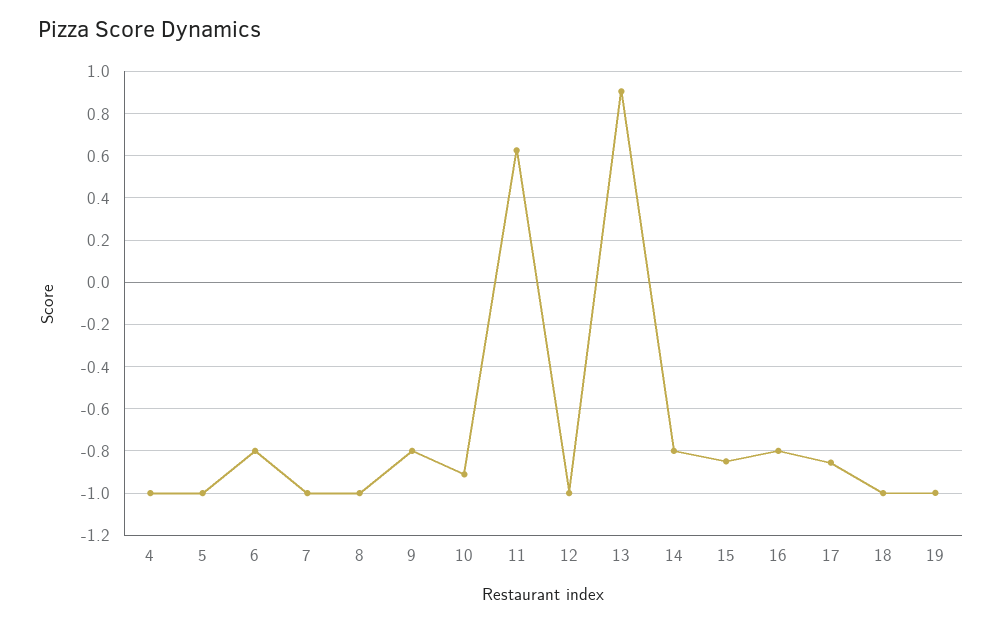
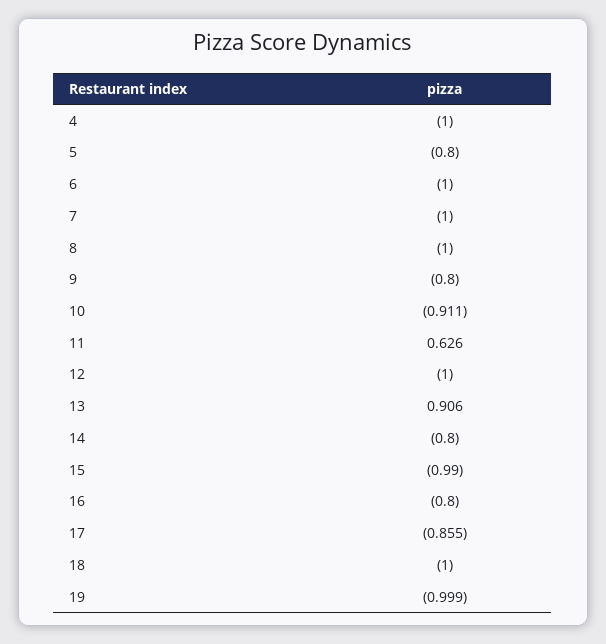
5: -1 -> -0.8
6: -0.8 -> -1
15: -0.85 -> -0.99

